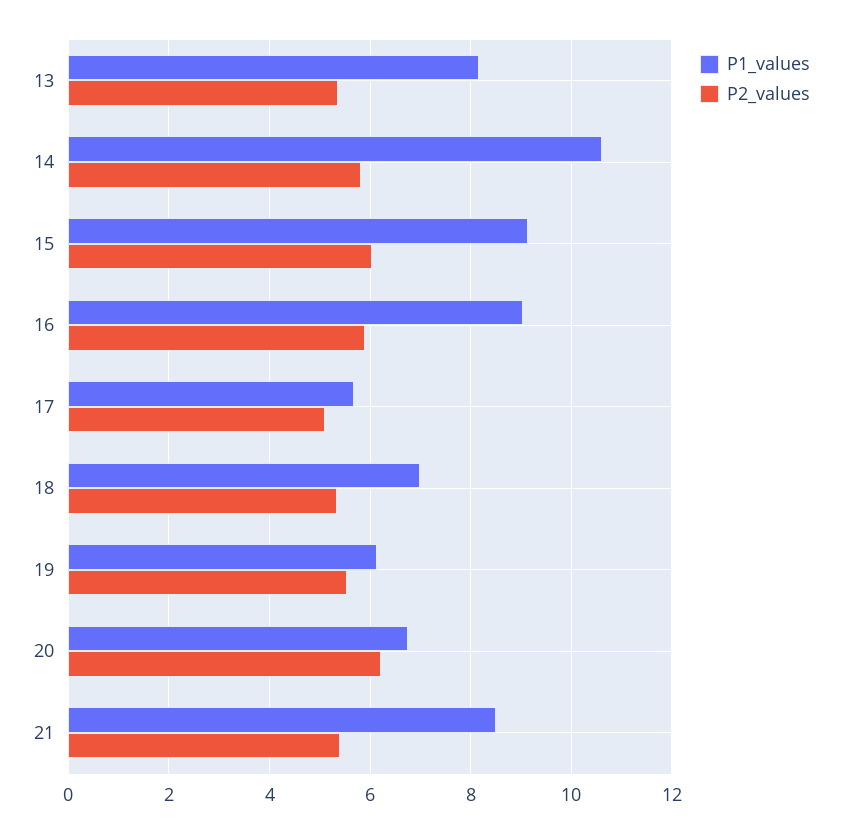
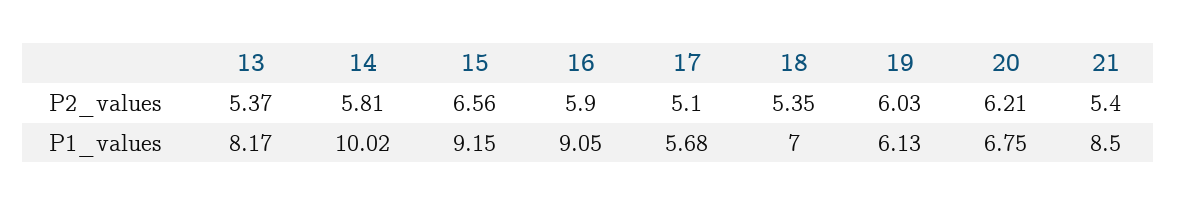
P1_values, 14: 10.6 -> 10.02
P2_values, 15: 6 -> 6.56
P2_values, 19: 5.6 -> 6.03

